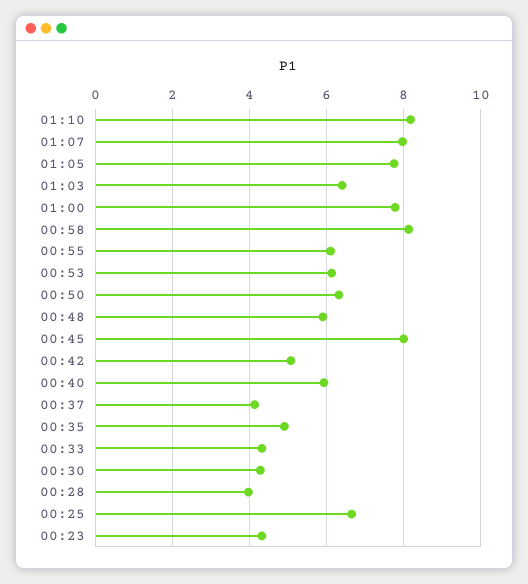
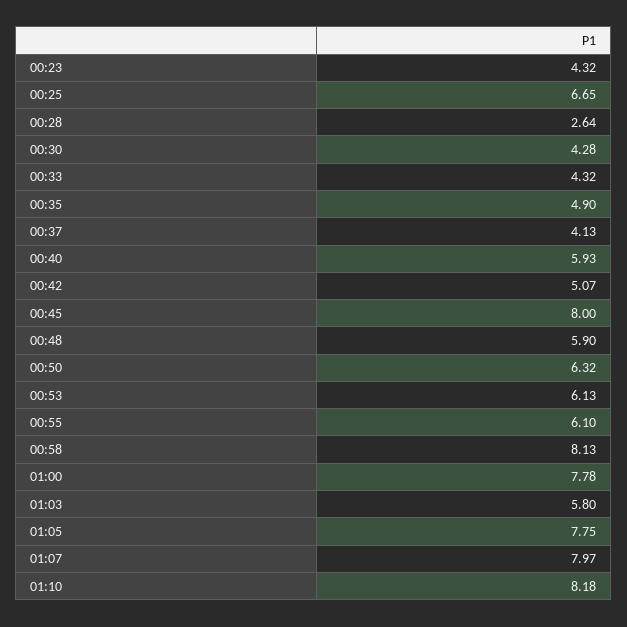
01:03: 6.4 -> 5.8
00:28: 4 -> 2.64

